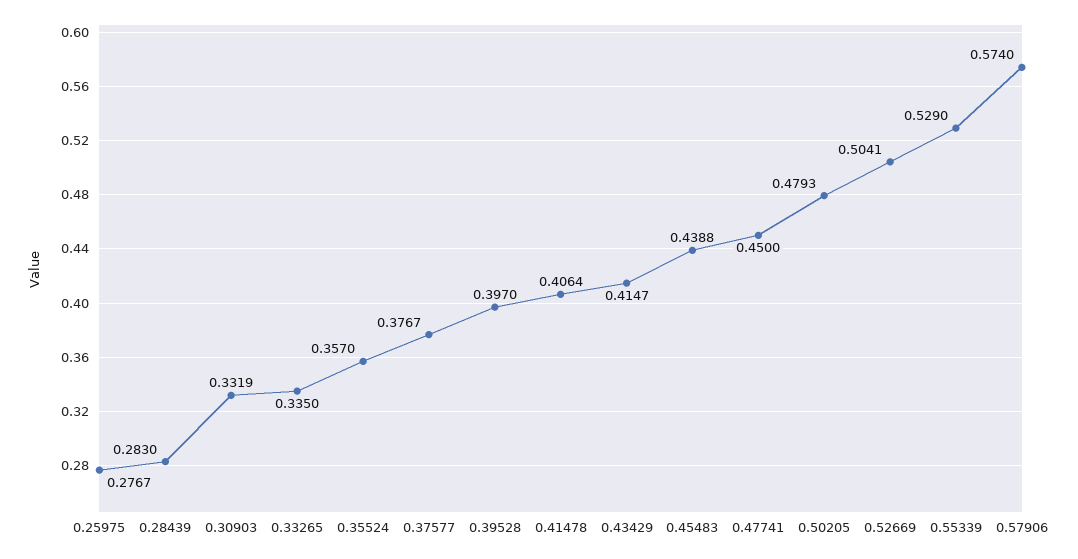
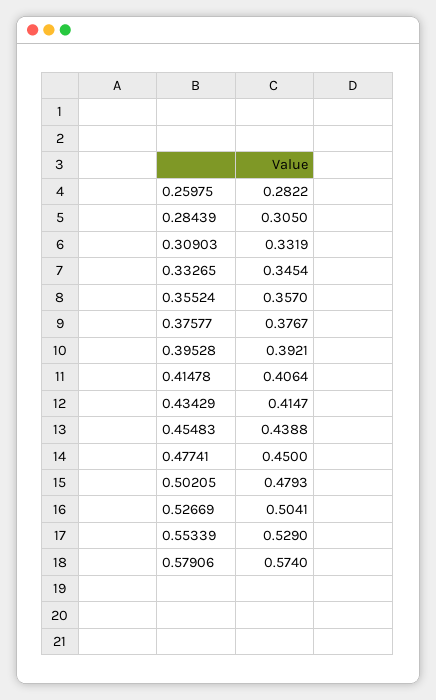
0.25975: 0.2767 -> 0.2822
0.28439: 0.283 -> 0.305
0.33265: 0.335 -> 0.3454
0.39528: 0.397 -> 0.3921

